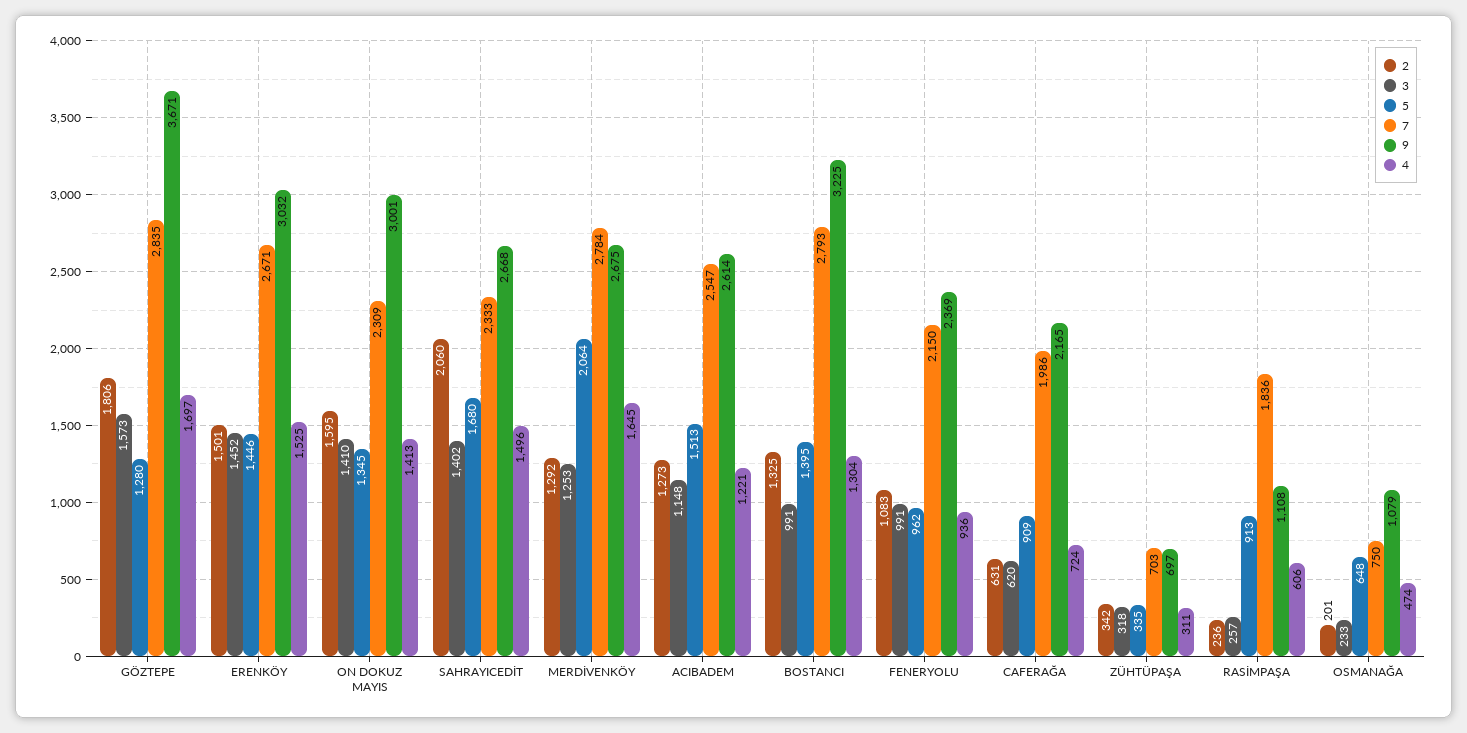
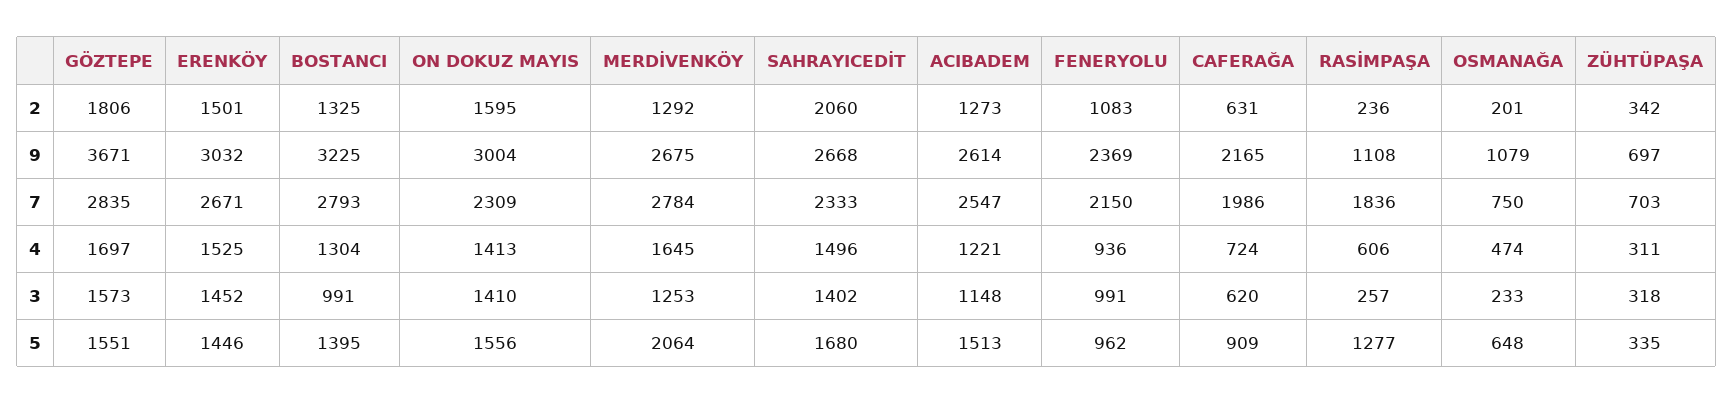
5, GÖZTEPE: 1280 -> 1551
5, ON DOKUZ MAYIS: 1345 -> 1556
9, ON DOKUZ MAYIS: 3001 -> 3004
5, RASİMPAŞA: 913 -> 1277

